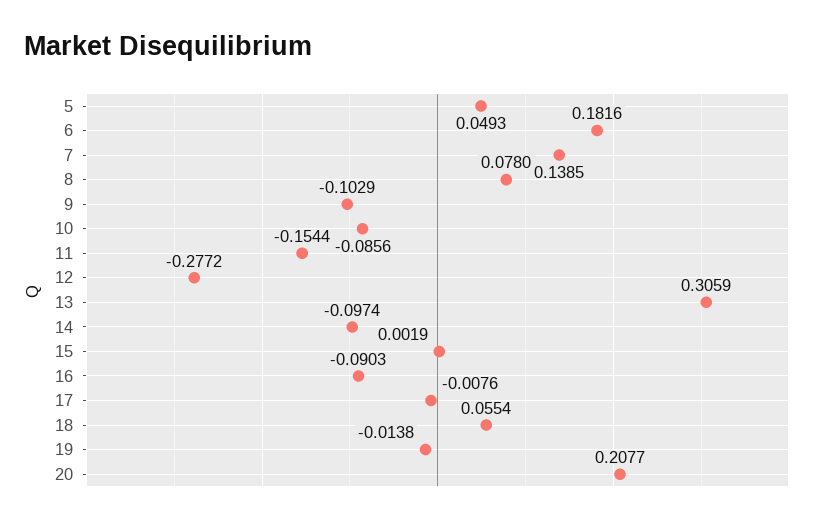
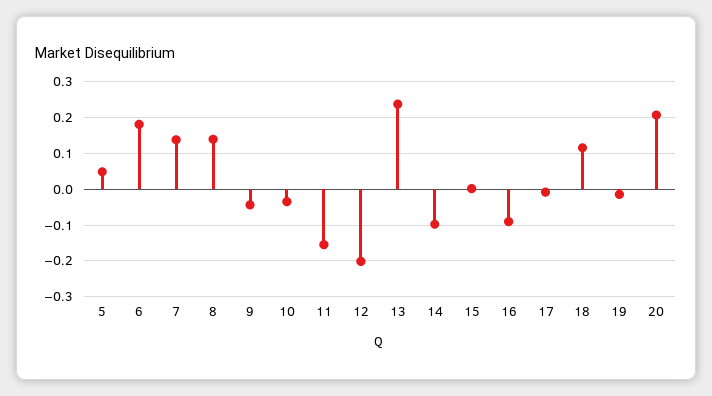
8: 0.078 -> 0.14
9: -0.1029 -> -0.04
10: -0.0856 -> -0.04
12: -0.2772 -> -0.2
13: 0.3059 -> 0.24
18: 0.0554 -> 0.12

